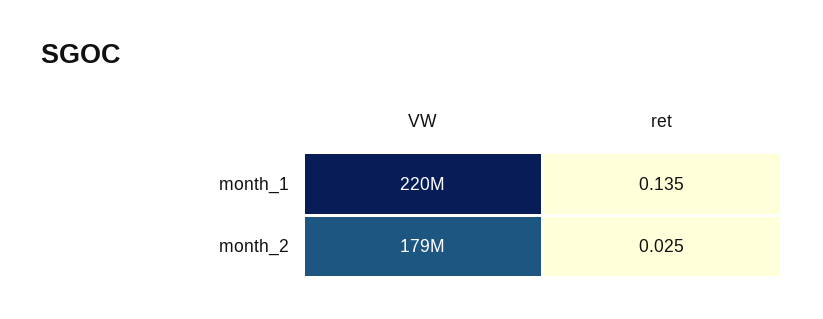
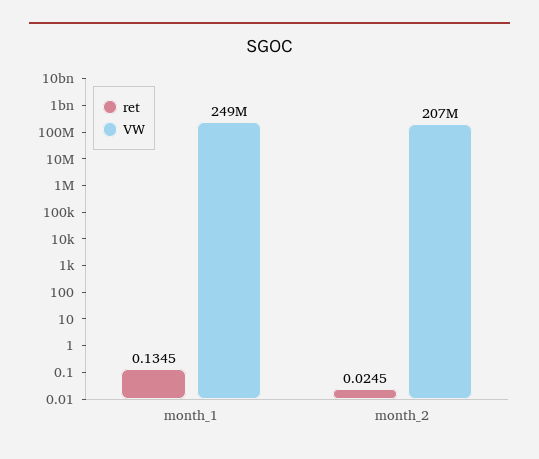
VW, month_1: 220000000 -> 249000000
VW, month_2: 179000000 -> 207000000

